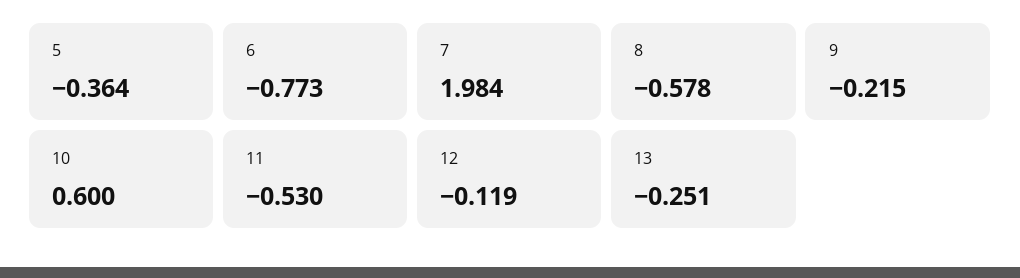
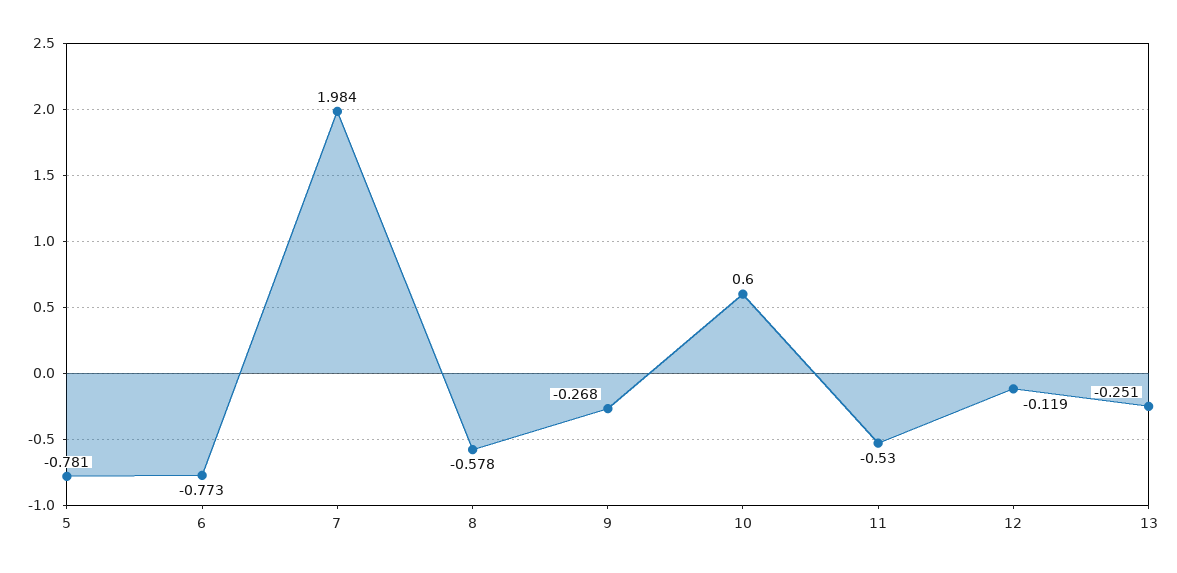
5: -0.364 -> -0.781
9: -0.215 -> -0.268

